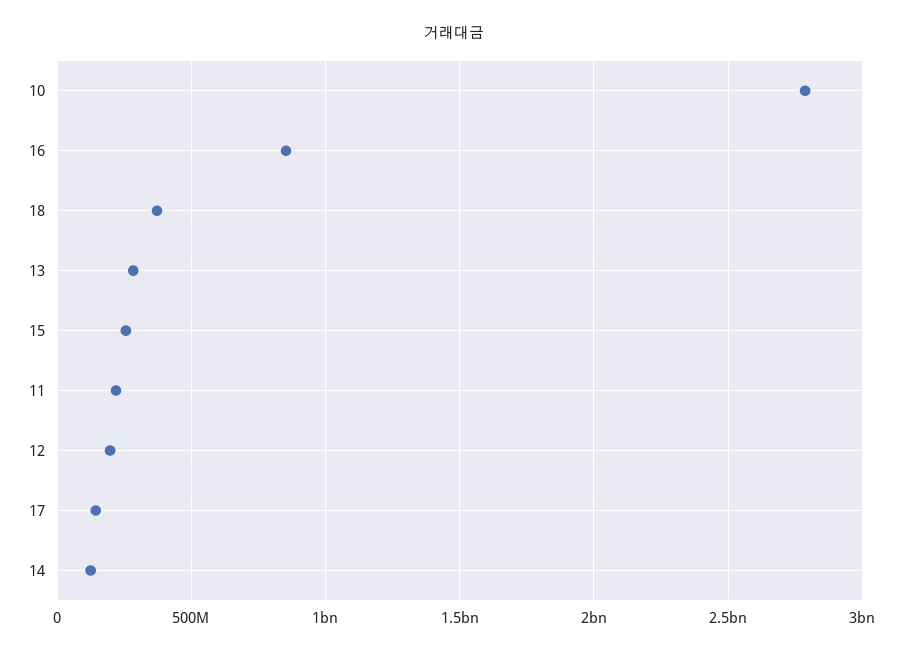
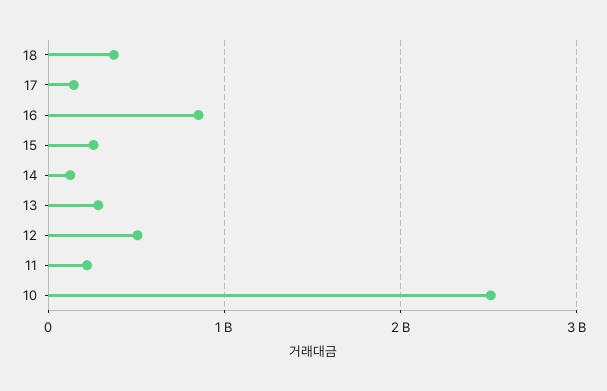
10: 2800000000 -> 2500000000
12: 200000000 -> 500000000

